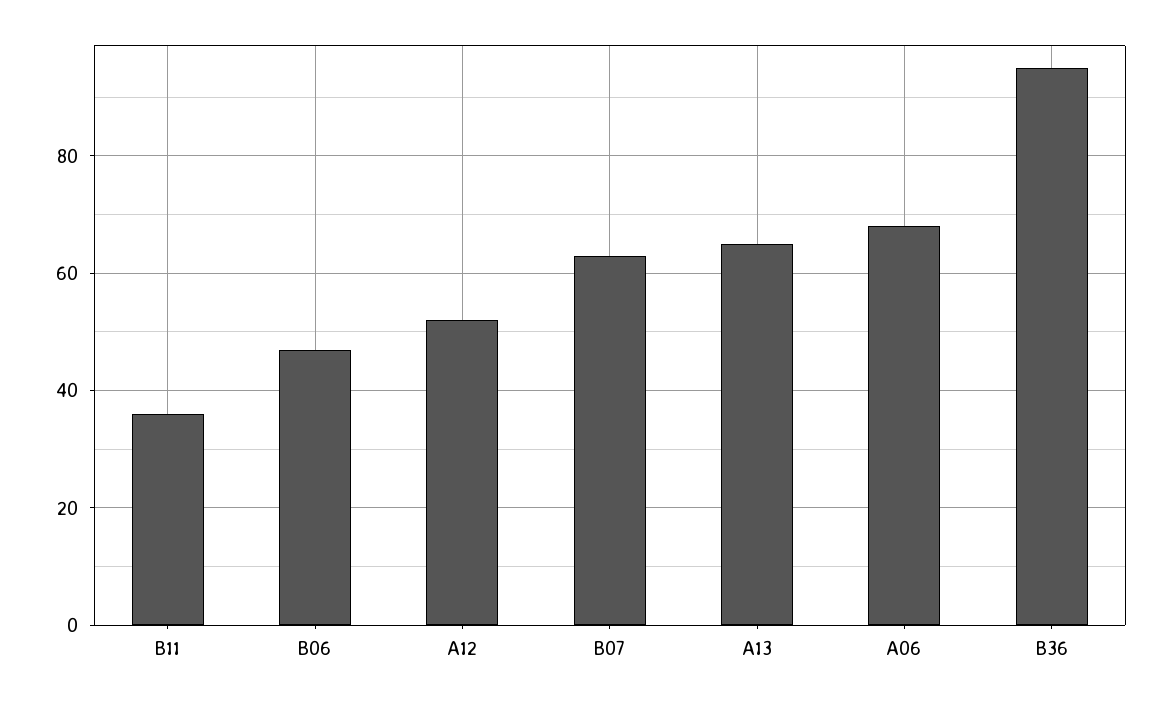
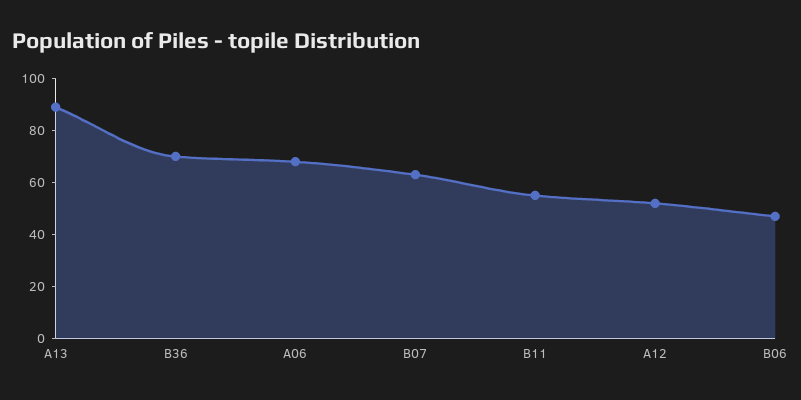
B11: 35 -> 55
A13: 65 -> 90
B36: 95 -> 70

